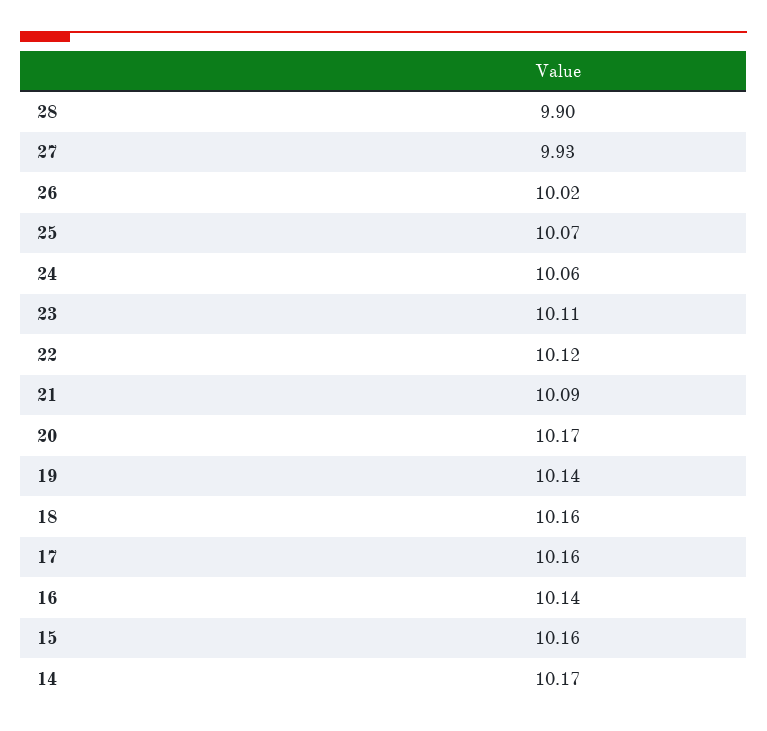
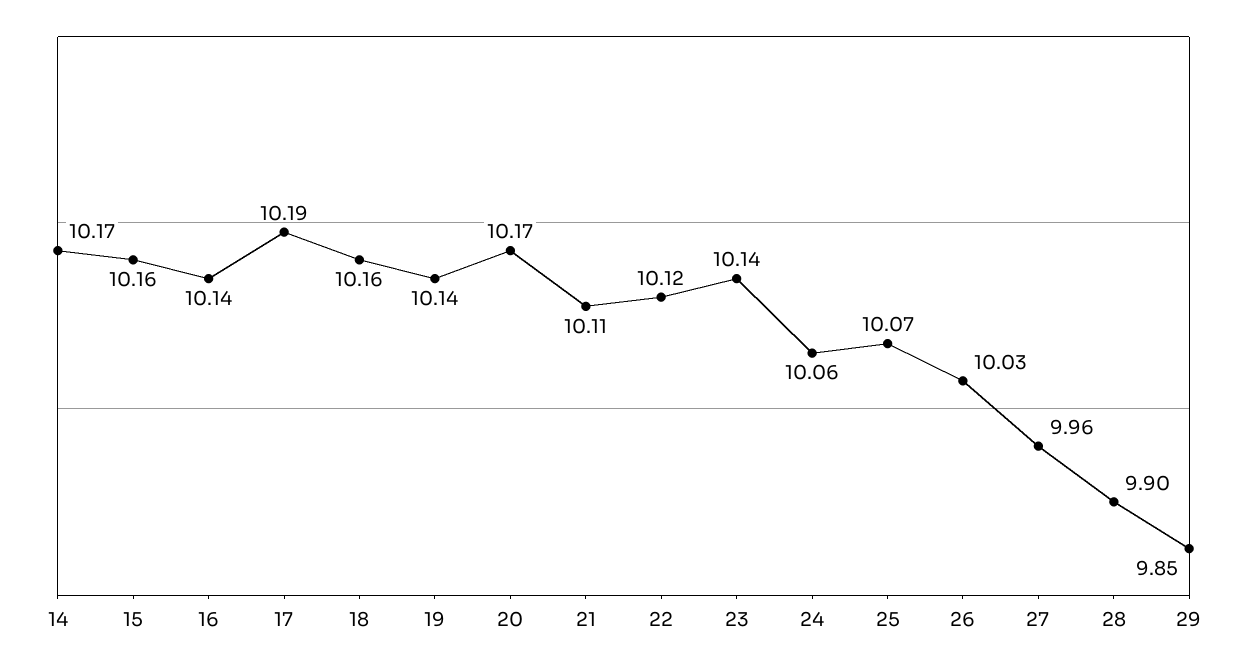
27: 9.93 -> 9.96
26: 10.02 -> 10.03
23: 10.11 -> 10.14
21: 10.09 -> 10.11
17: 10.16 -> 10.19
29: none -> 9.85

